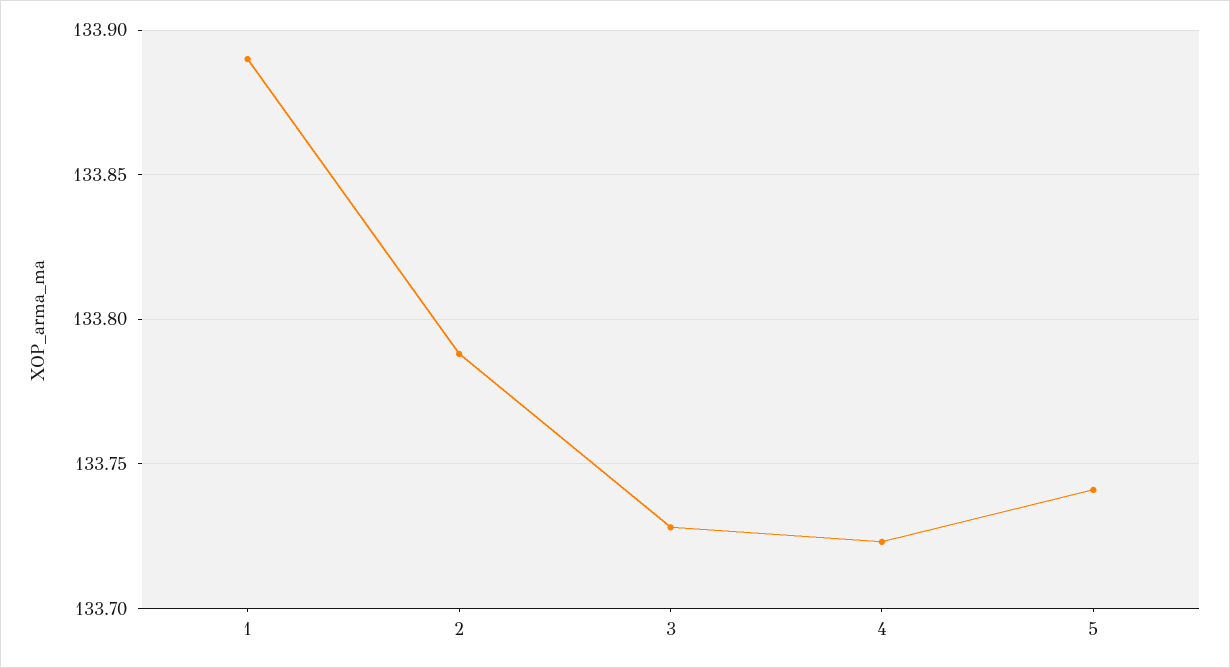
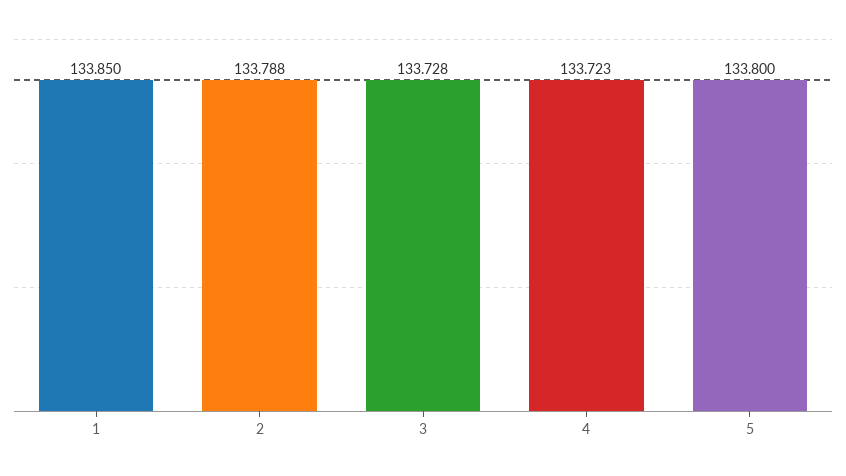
1: 133.89 -> 133.85
5: 133.74 -> 133.8

